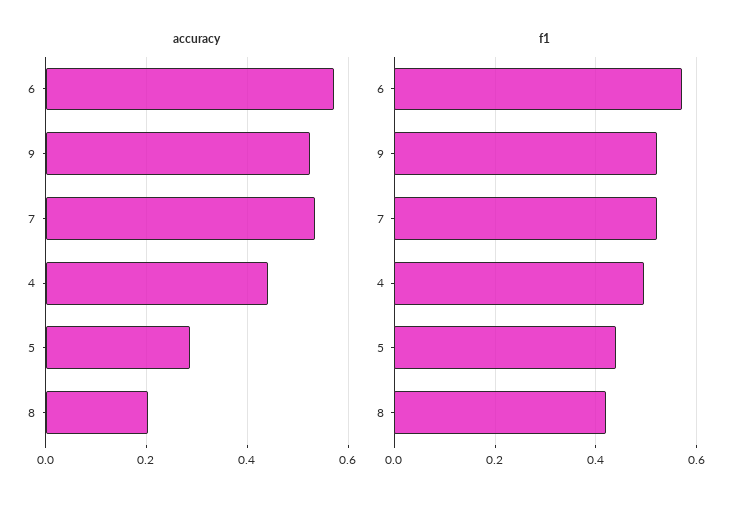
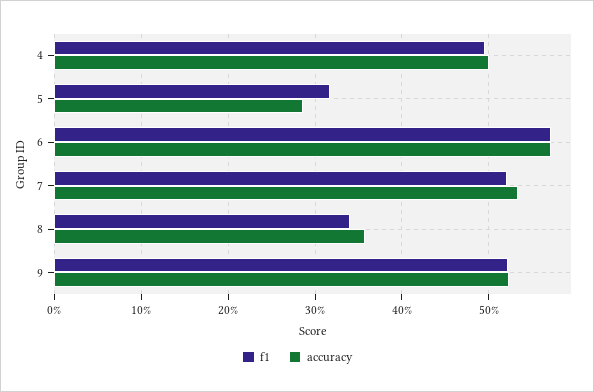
accuracy, 4: 0.44 -> 0.5
accuracy, 8: 0.2 -> 0.36
f1, 5: 0.44 -> 0.32
f1, 8: 0.42 -> 0.34

